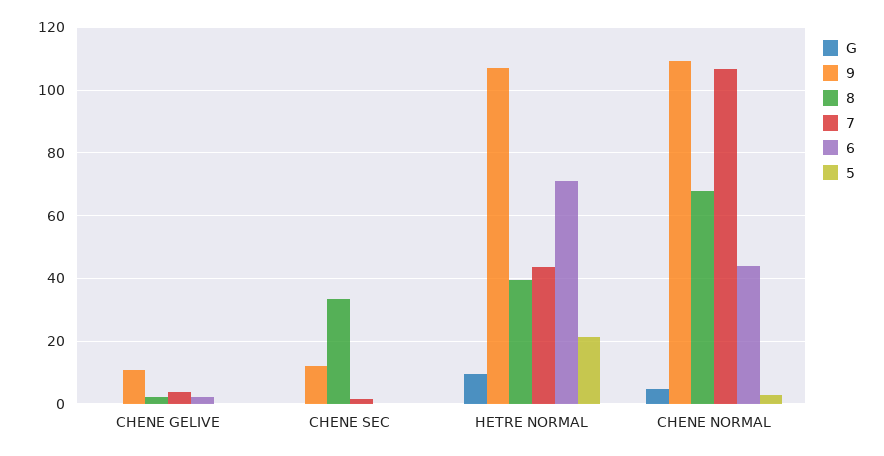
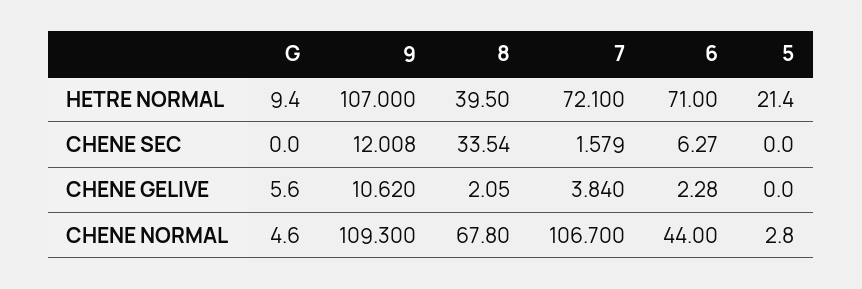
G, CHENE GELIVE: 0 -> 5.6
6, CHENE SEC: 0 -> 6.27
7, HETRE NORMAL: 44 -> 72.1

